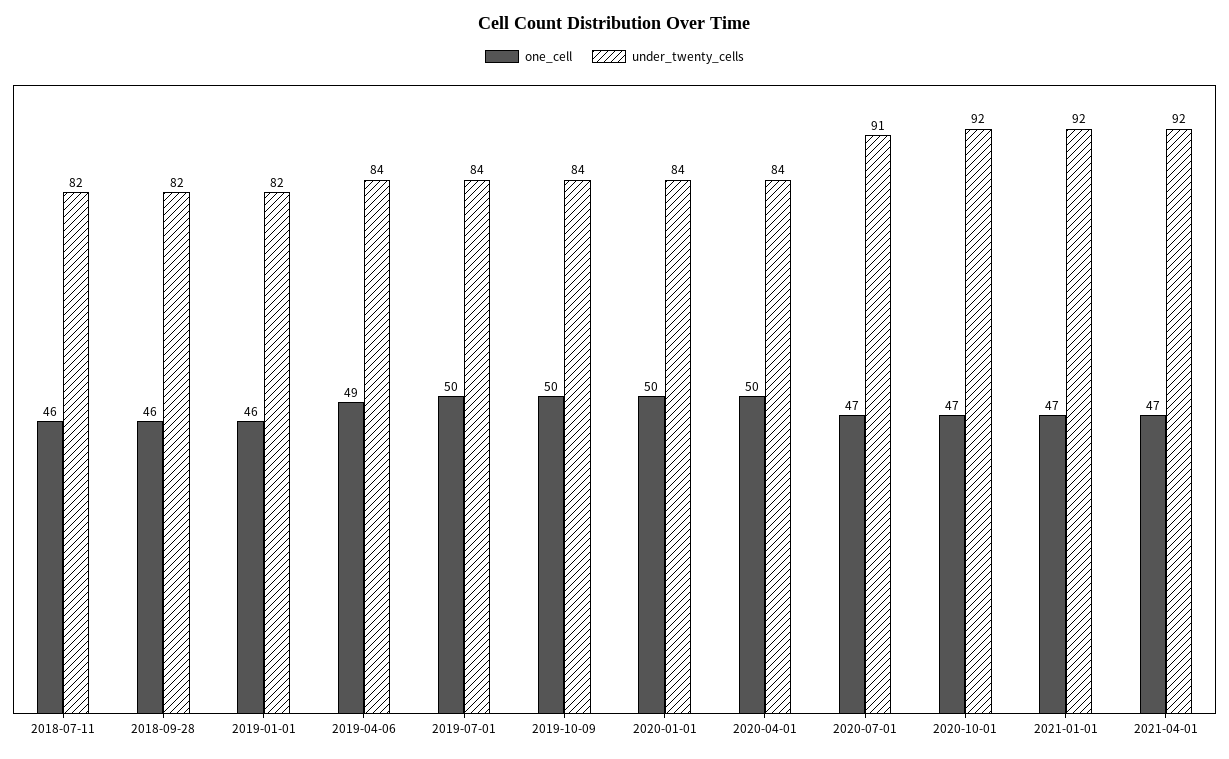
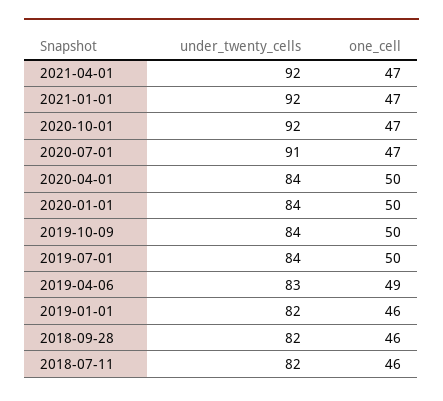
under_twenty_cells, 2019-04-06: 84 -> 83

